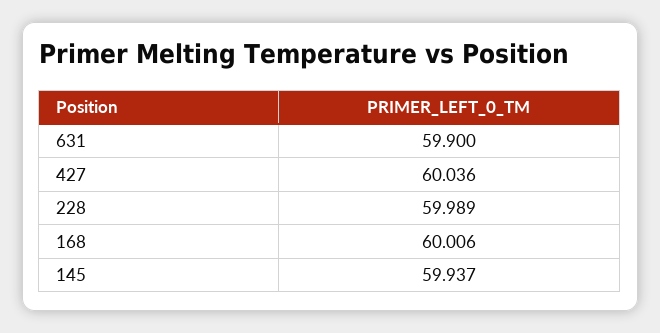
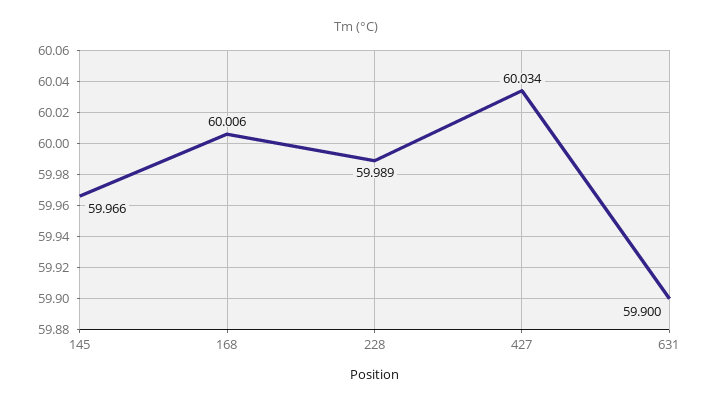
427: 60.036 -> 60.034
145: 59.937 -> 59.966

